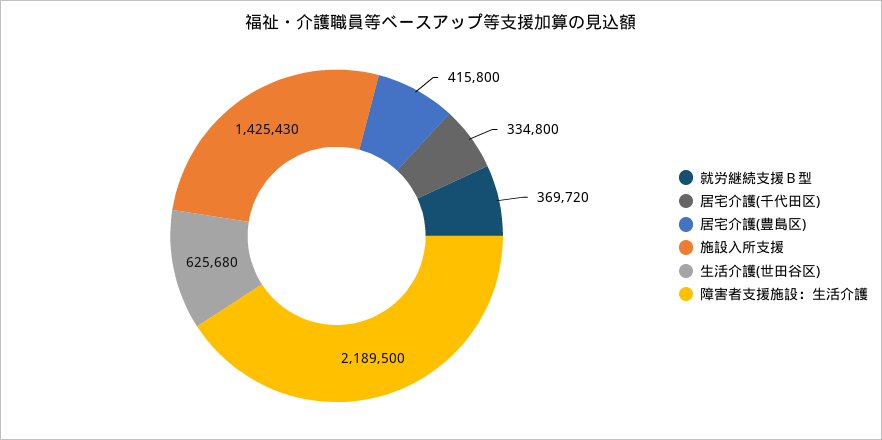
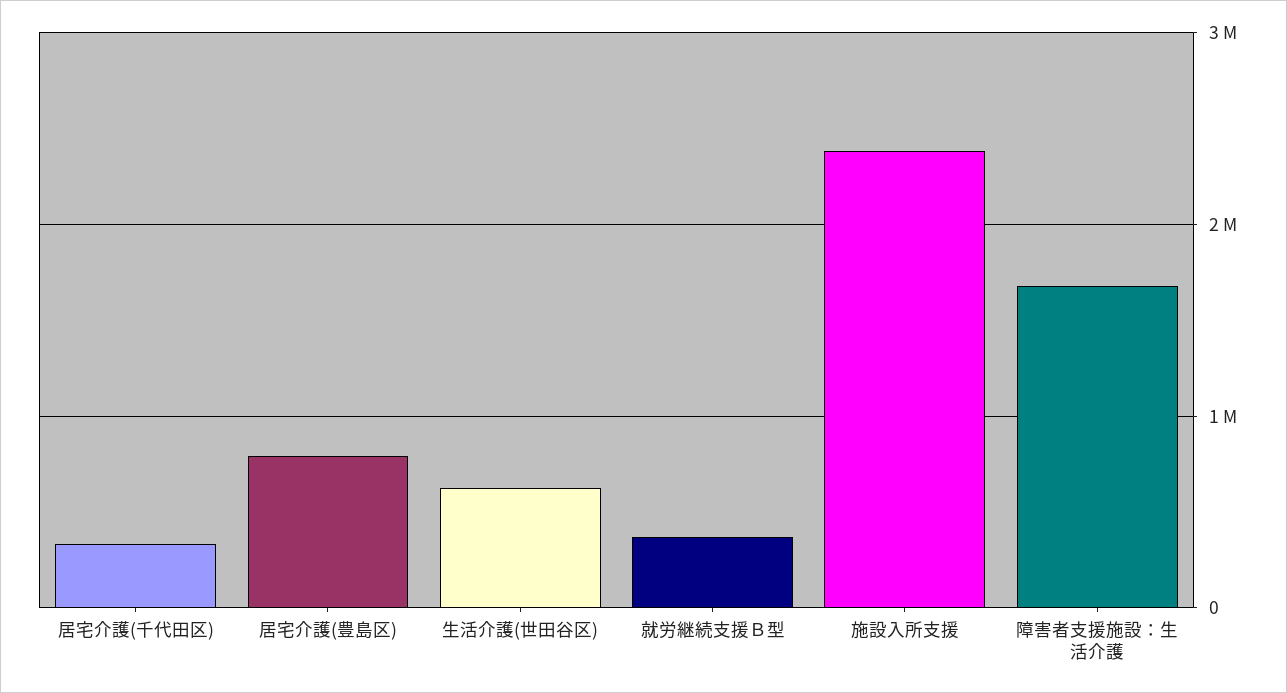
居宅介護(豊島区): 415800 -> 800000
施設入所支援: 1425430 -> 2400000
障害者支援施設：生活介護: 2189500 -> 1700000

